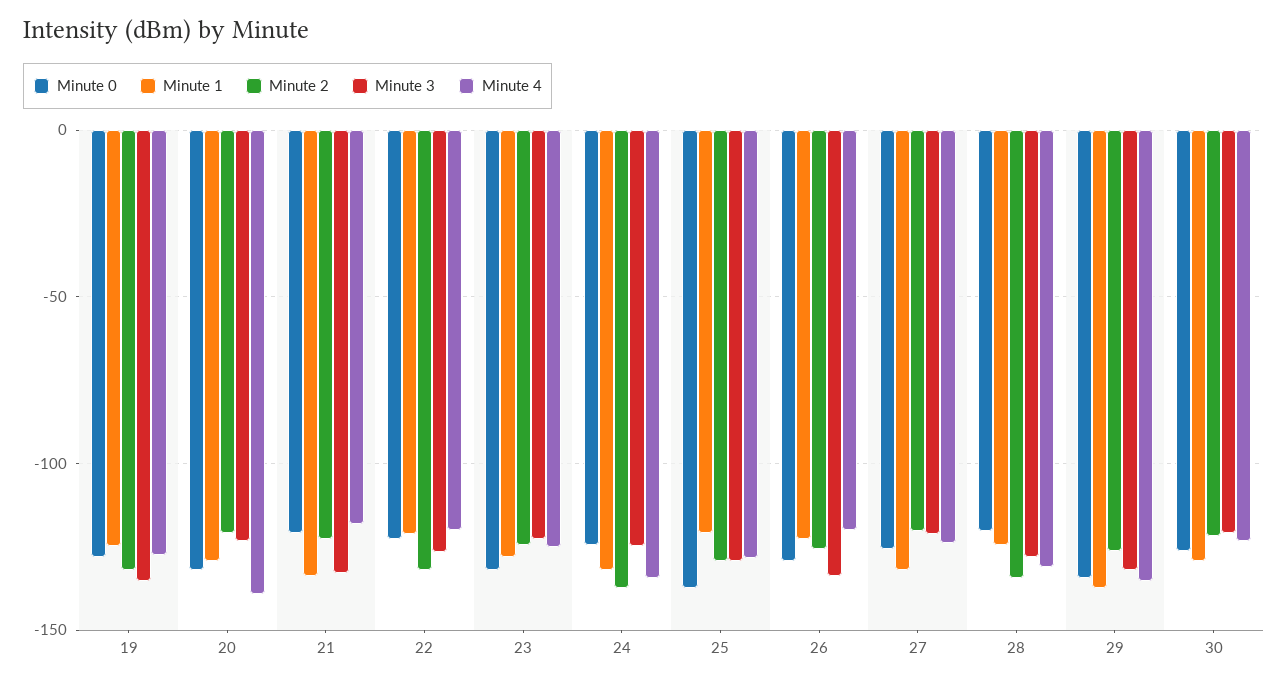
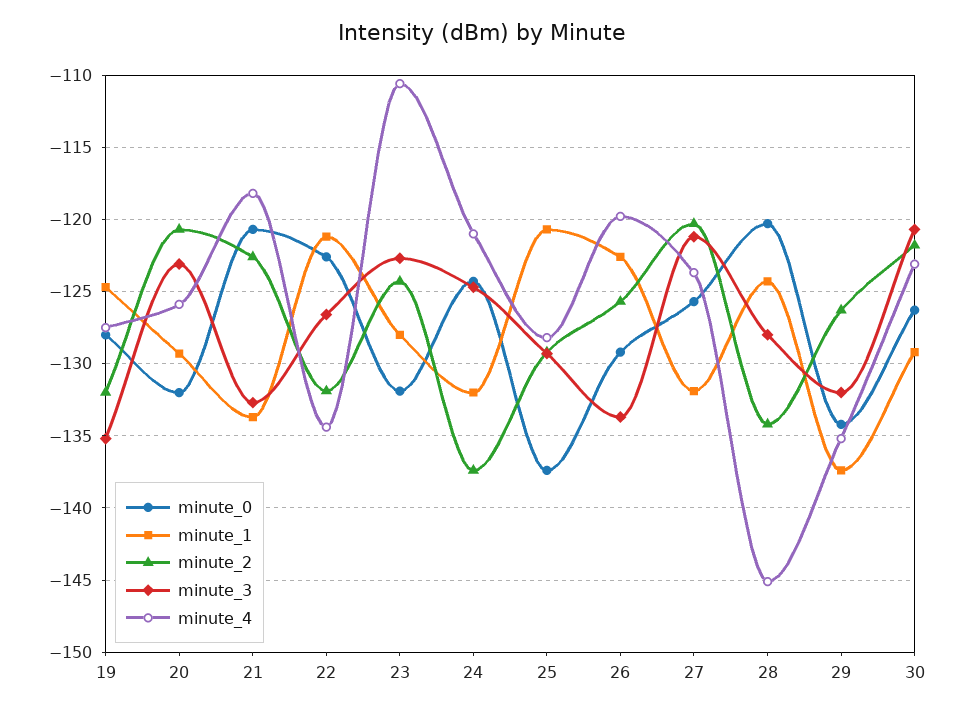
Minute 4, 20: -140 -> -126
Minute 4, 22: -120 -> -134.5
Minute 4, 23: -125 -> -110.5
Minute 4, 24: -135 -> -121
Minute 4, 28: -130 -> -145

